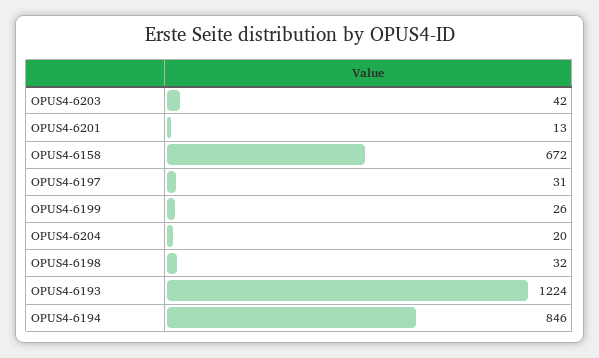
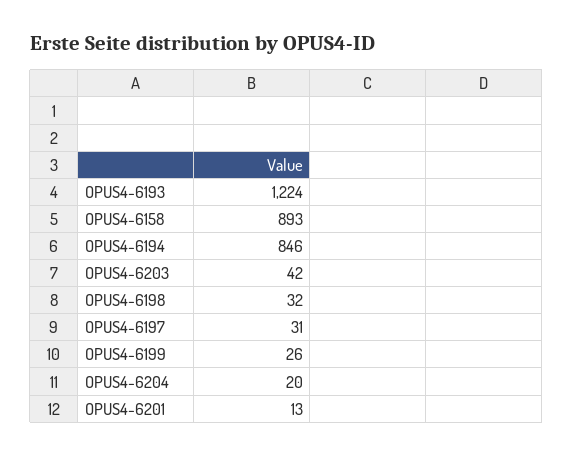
OPUS4-6158: 672 -> 893

